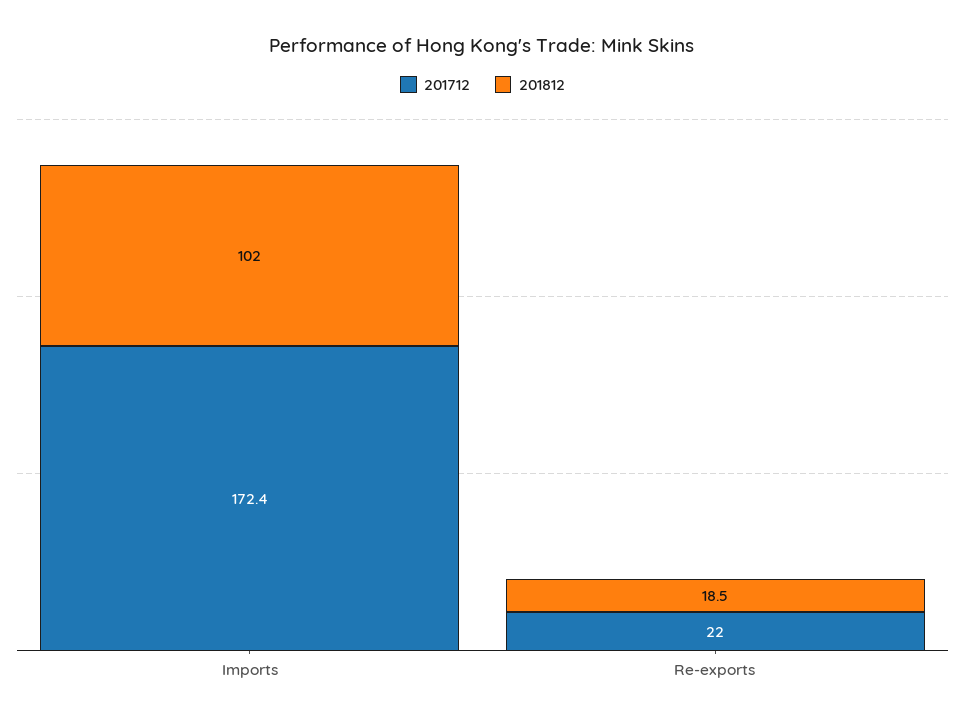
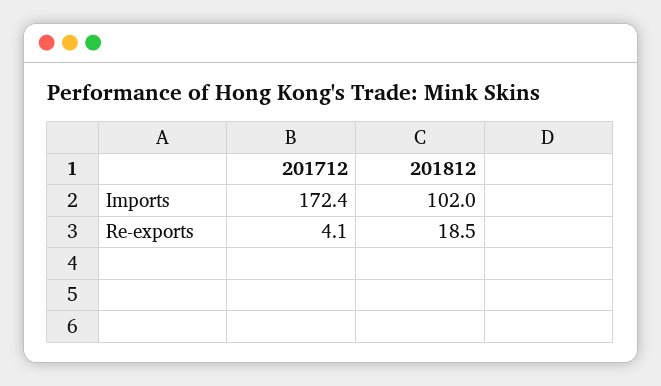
201712, Re-exports: 22 -> 4.1

